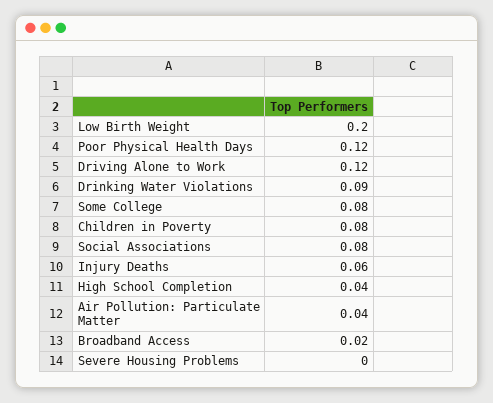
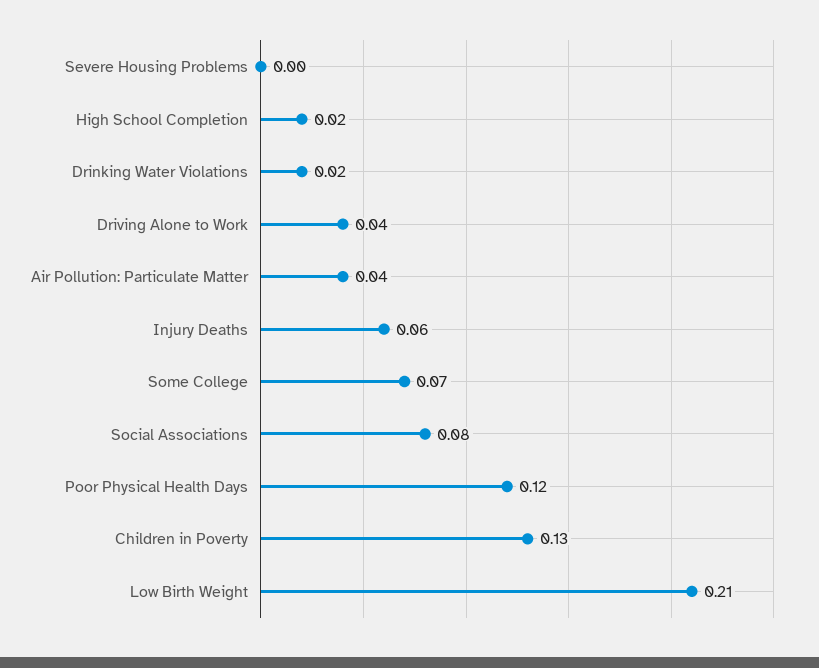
Low Birth Weight: 0.2 -> 0.21
Driving Alone to Work: 0.12 -> 0.04
Drinking Water Violations: 0.09 -> 0.02
Some College: 0.08 -> 0.07
Children in Poverty: 0.08 -> 0.13
High School Completion: 0.04 -> 0.02
Broadband Access: 0.02 -> none

